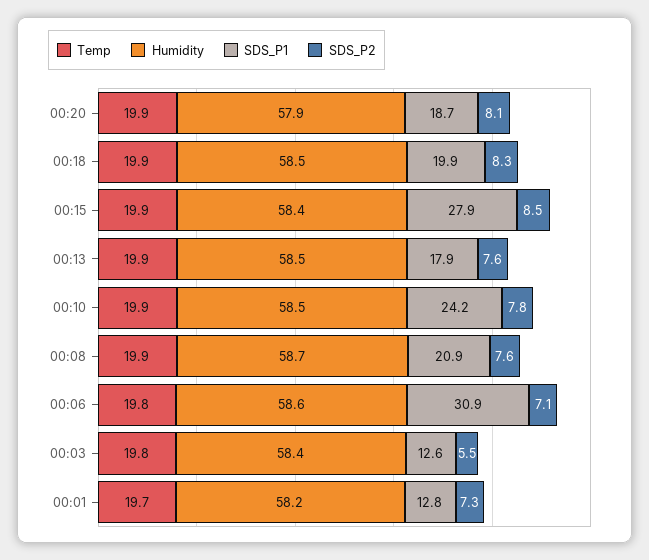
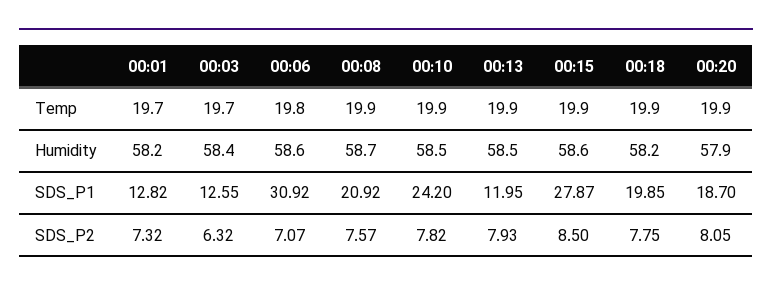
Humidity, 00:18: 58.5 -> 58.2
SDS_P2, 00:18: 8.3 -> 7.75
Humidity, 00:15: 58.4 -> 58.6
SDS_P1, 00:13: 17.9 -> 11.95
SDS_P2, 00:13: 7.6 -> 7.93
Temp, 00:03: 19.8 -> 19.7
SDS_P2, 00:03: 5.5 -> 6.32

